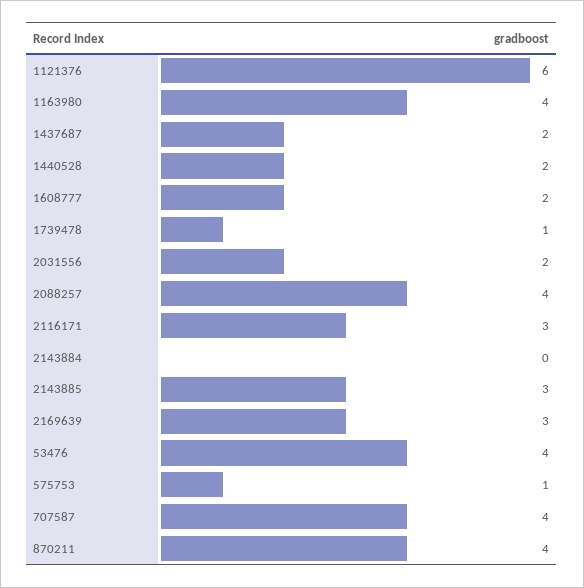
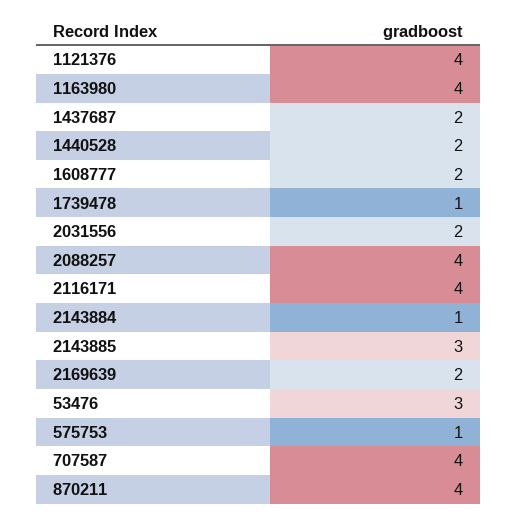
1121376: 6 -> 4
2116171: 3 -> 4
2143884: 0 -> 1
2169639: 3 -> 2
53476: 4 -> 3

